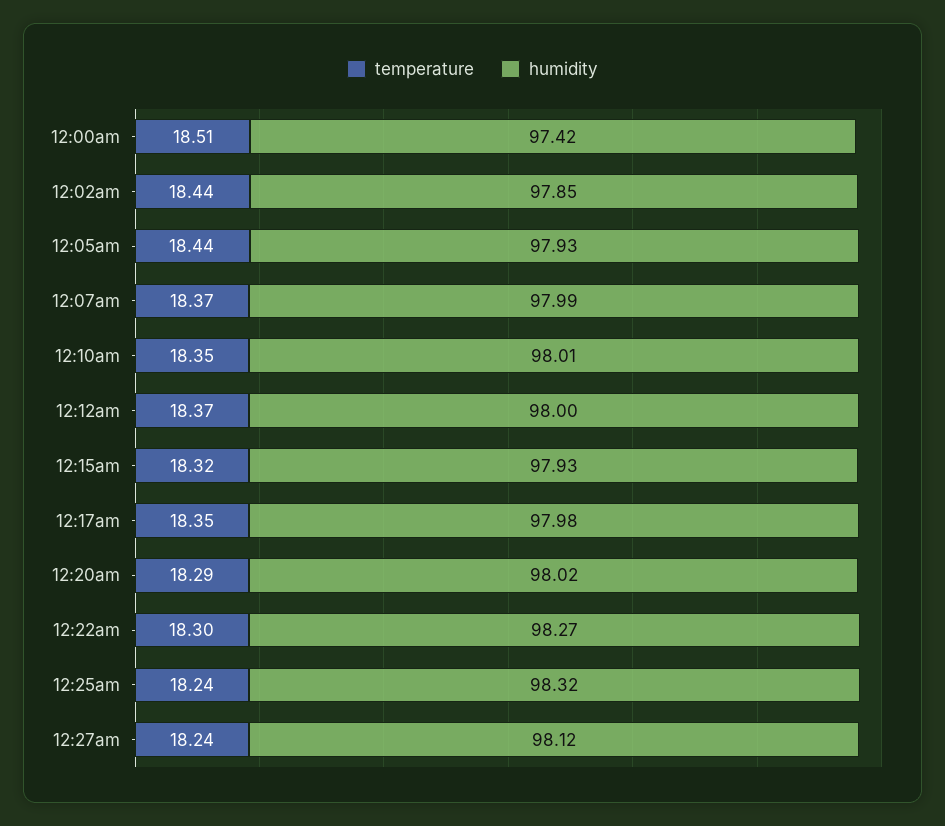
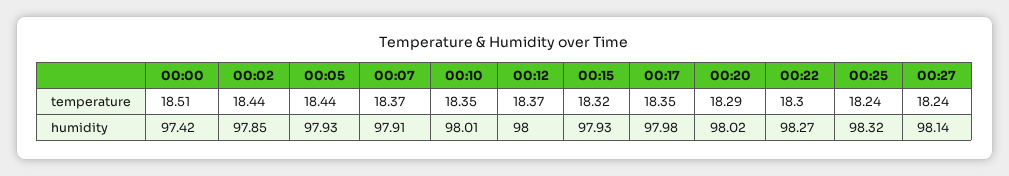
humidity, 12:07am: 97.99 -> 97.91
humidity, 12:27am: 98.12 -> 98.14

